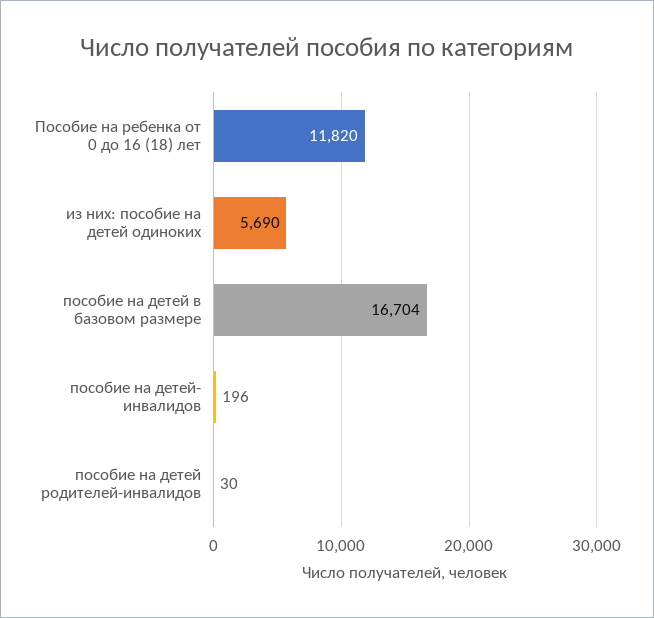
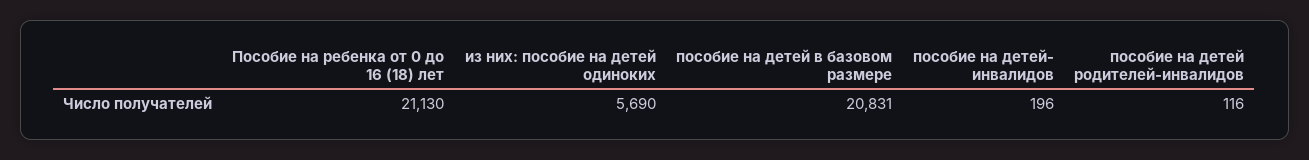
Пособие на ребенка от 0 до 16 (18) лет: 11820 -> 21130
пособие на детей в базовом размере: 16704 -> 20831
пособие на детей родителей-инвалидов: 30 -> 116

